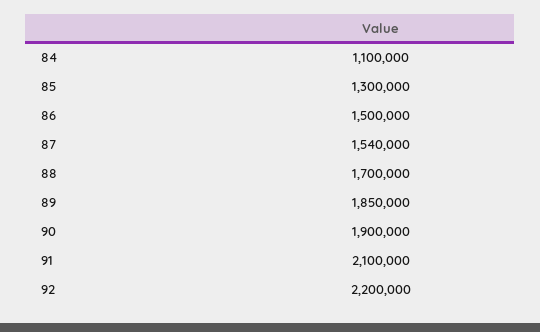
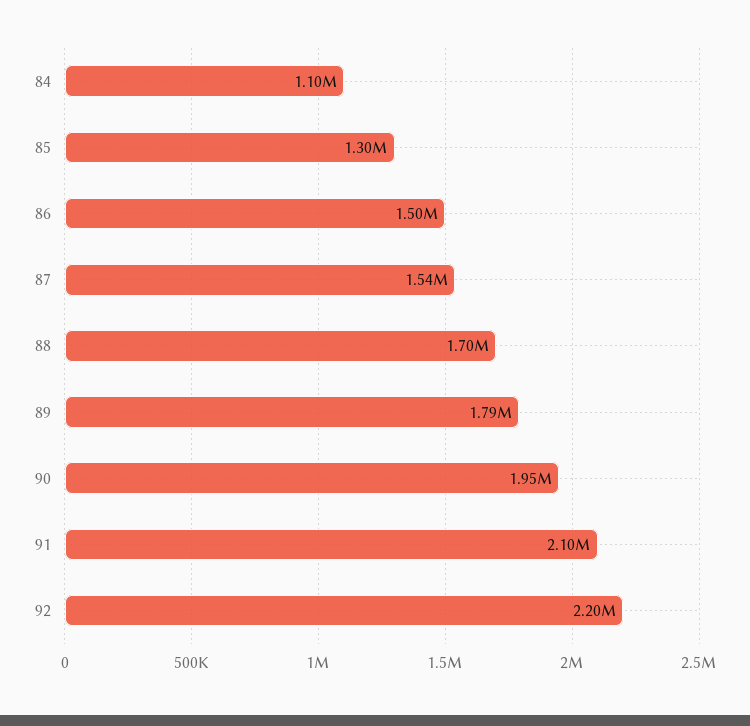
89: 1850000 -> 1790000
90: 1900000 -> 1950000

